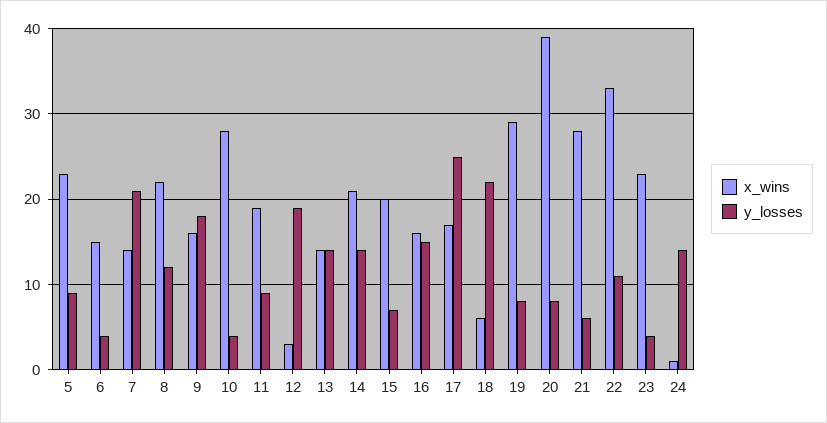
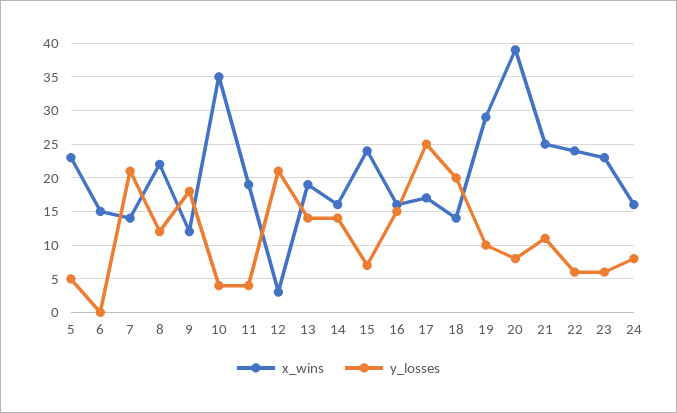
y_losses, 5: 9 -> 5
y_losses, 6: 4 -> 0
x_wins, 9: 16 -> 12
x_wins, 10: 28 -> 35
y_losses, 11: 9 -> 4
y_losses, 12: 19 -> 21
x_wins, 13: 14 -> 19
x_wins, 14: 21 -> 16
x_wins, 15: 20 -> 24
x_wins, 18: 6 -> 14
y_losses, 18: 22 -> 20
y_losses, 19: 8 -> 10
x_wins, 21: 28 -> 25
y_losses, 21: 6 -> 11
x_wins, 22: 33 -> 24
y_losses, 22: 11 -> 6
y_losses, 23: 4 -> 6
x_wins, 24: 1 -> 16
y_losses, 24: 14 -> 8

